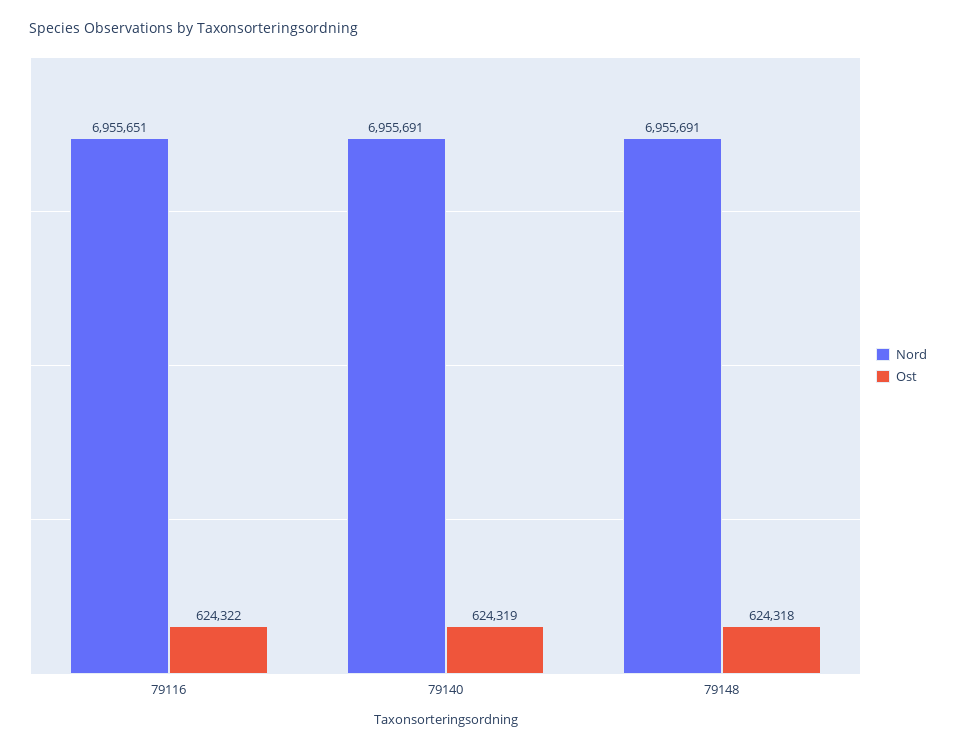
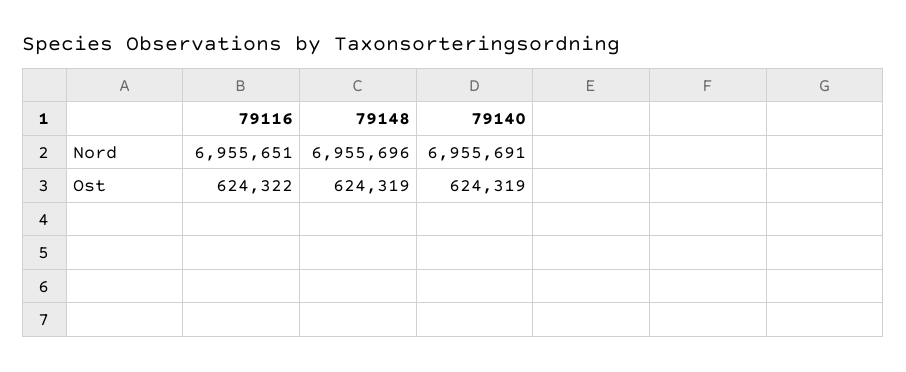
Nord, 79148: 6955691 -> 6955696
Ost, 79148: 624318 -> 624319

